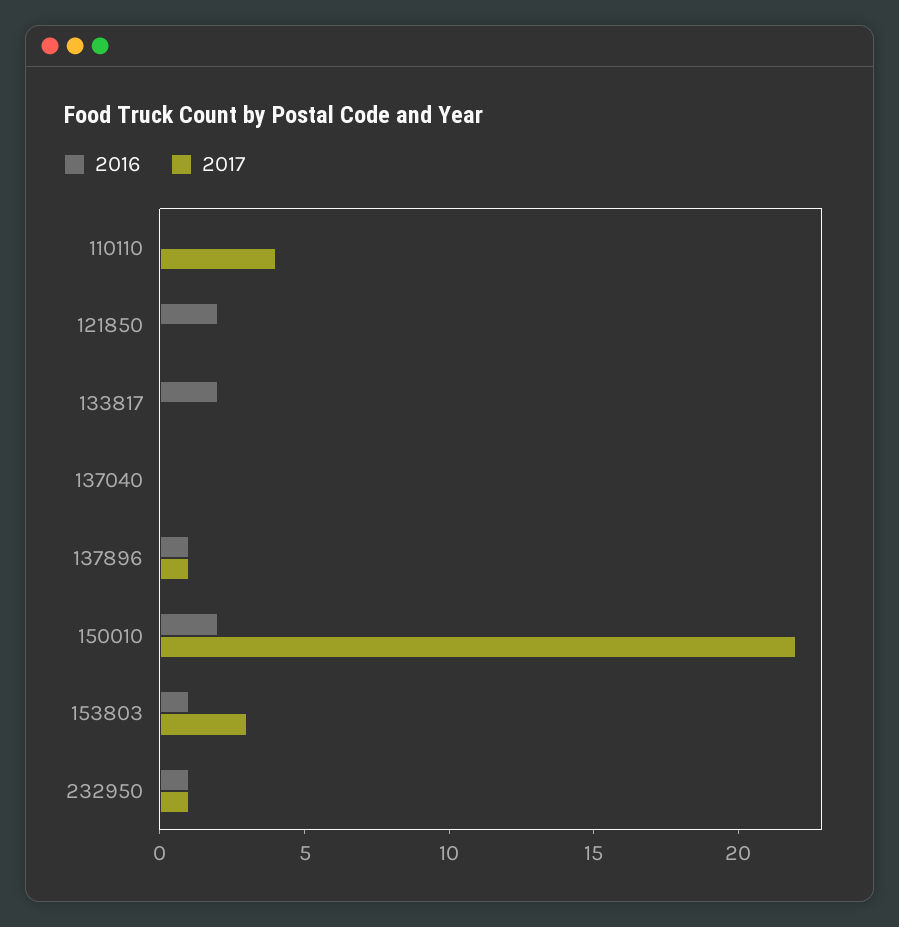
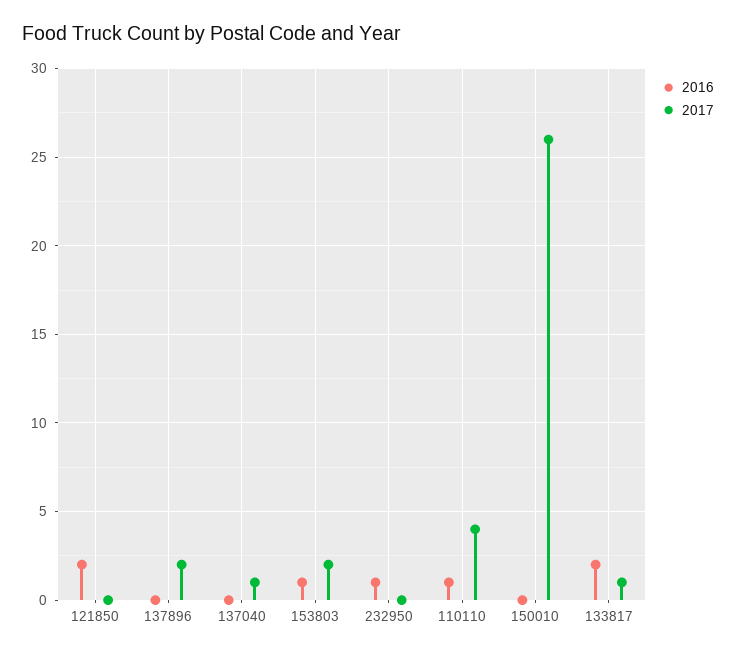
2016, 110110: 0 -> 1
2017, 133817: 0 -> 1
2017, 137040: 0 -> 1
2016, 137896: 1 -> 0
2017, 137896: 1 -> 2
2016, 150010: 2 -> 0
2017, 150010: 22 -> 26
2017, 153803: 3 -> 2
2017, 232950: 1 -> 0

